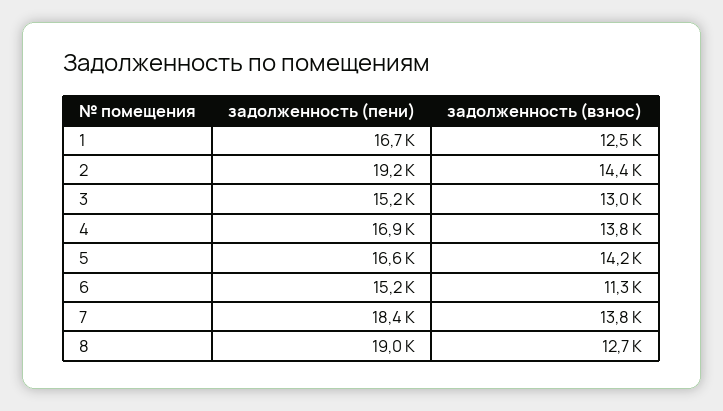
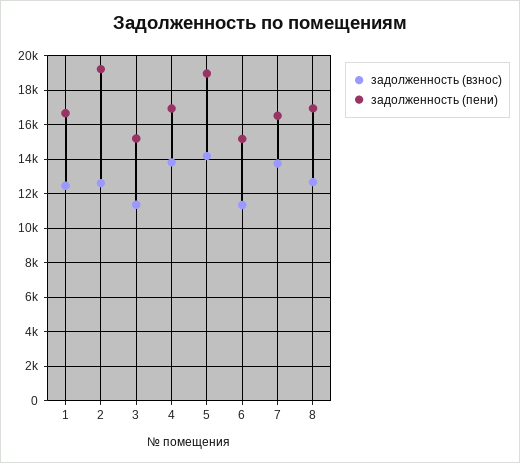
задолженность (взнос), 2: 14400 -> 12500
задолженность (взнос), 3: 13000 -> 11500
задолженность (пени), 5: 16600 -> 19000
задолженность (пени), 7: 18400 -> 16500
задолженность (пени), 8: 19000 -> 17000

